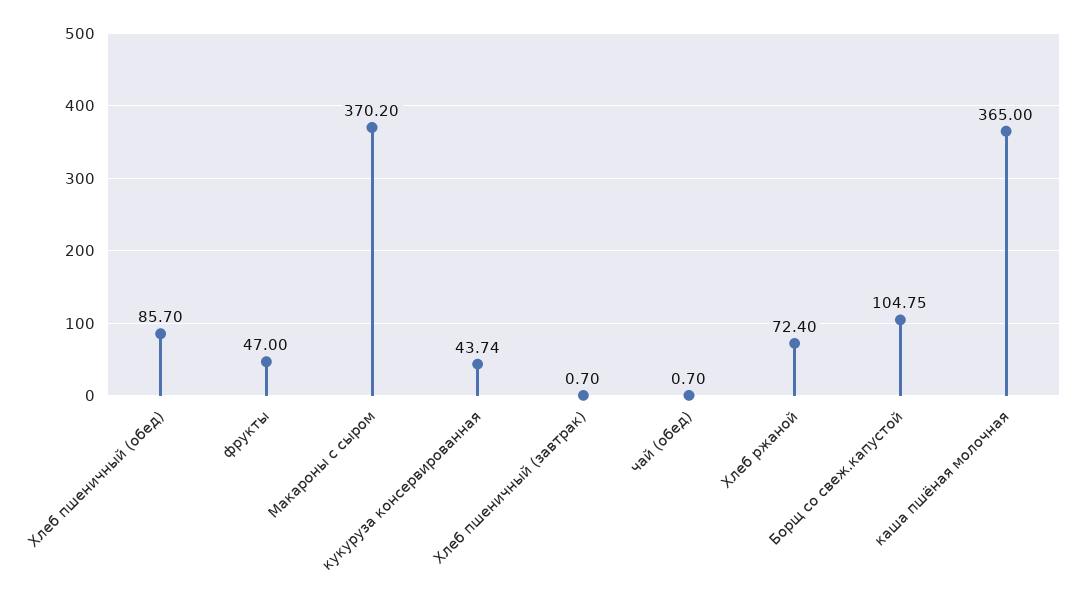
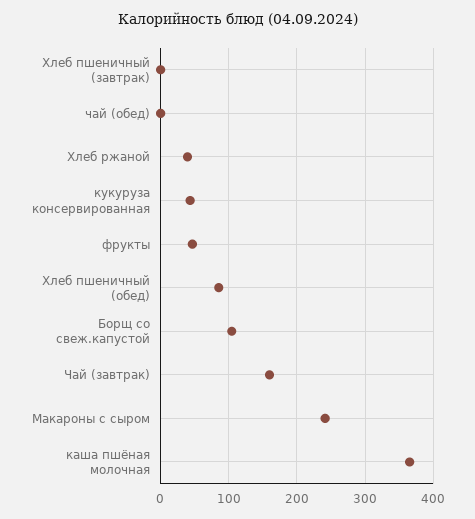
Макароны с сыром: 370.2 -> 240
Хлеб ржаной: 72.4 -> 40
Чай (завтрак): none -> 160

